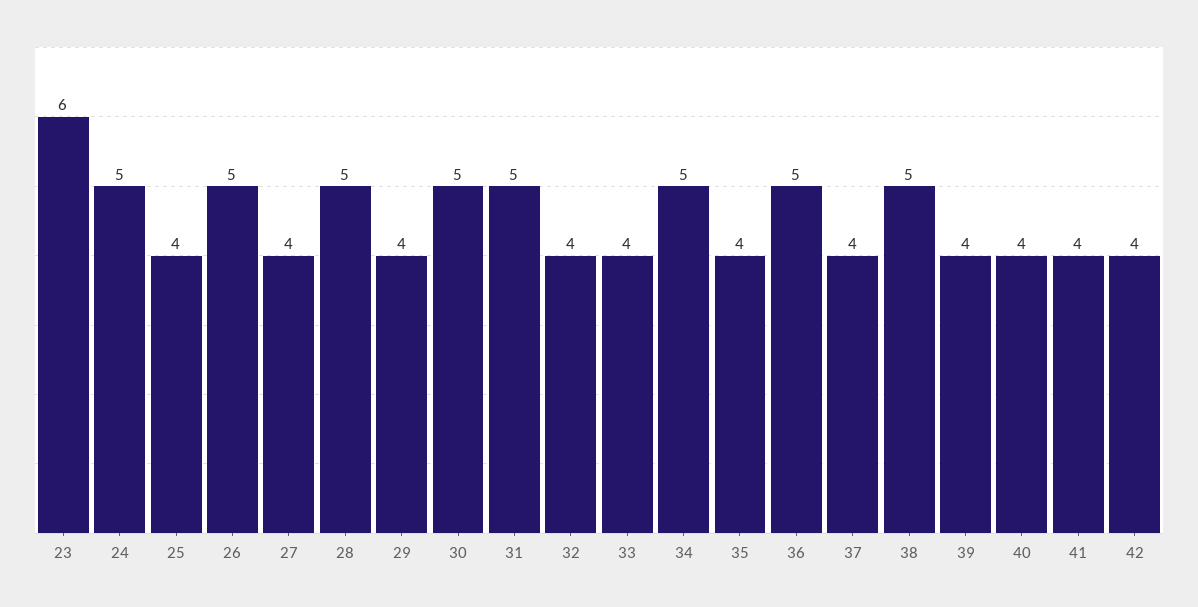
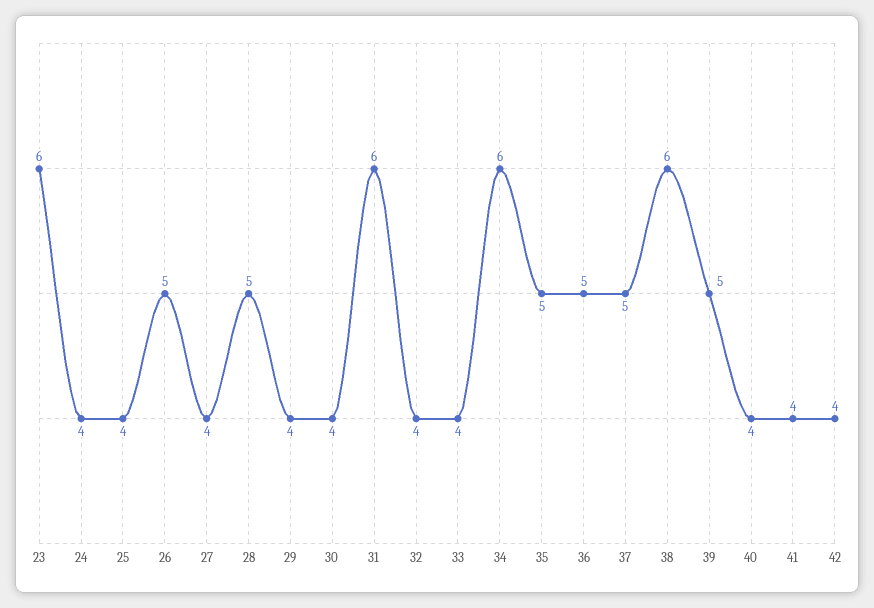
24: 5 -> 4
30: 5 -> 4
31: 5 -> 6
34: 5 -> 6
35: 4 -> 5
37: 4 -> 5
38: 5 -> 6
39: 4 -> 5

